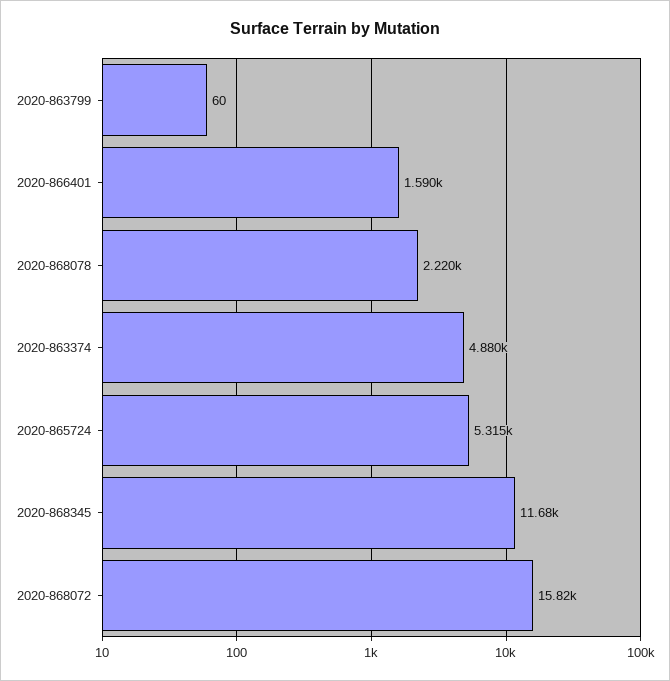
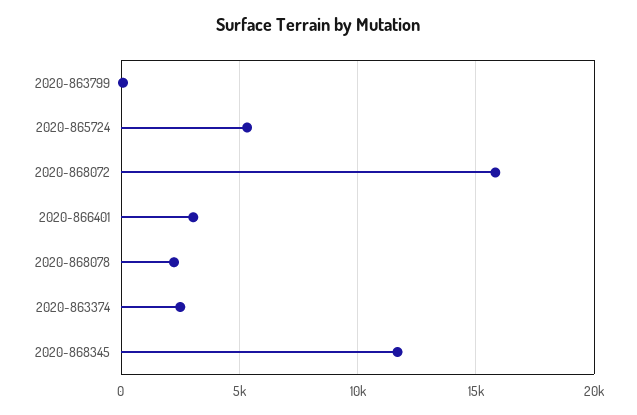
2020-866401: 1590 -> 3000
2020-863374: 4880 -> 2500

